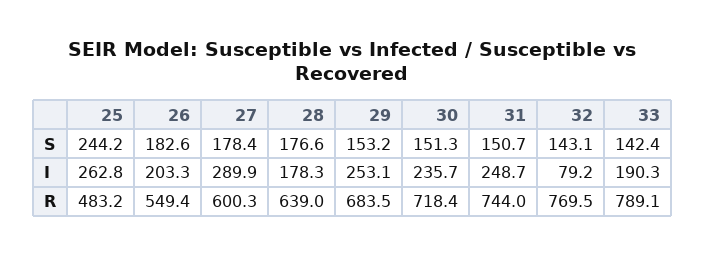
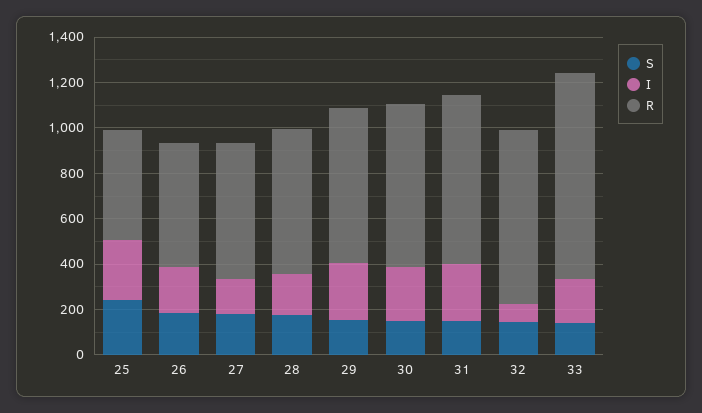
I, 27: 289.9 -> 150
R, 33: 789.1 -> 900

